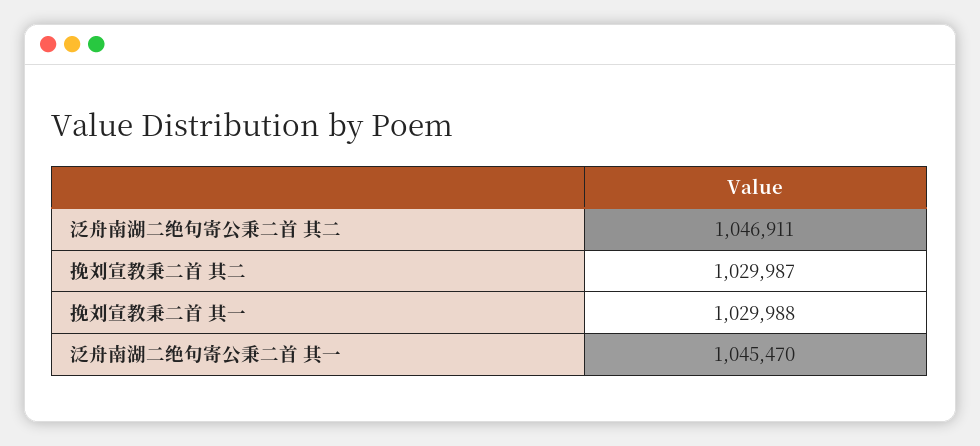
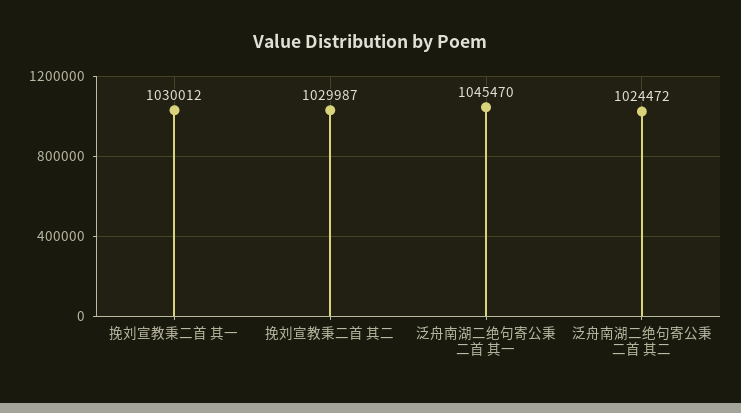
泛舟南湖二绝句寄公秉二首 其二: 1046911 -> 1024472
挽刘宣教秉二首 其一: 1029988 -> 1030012

